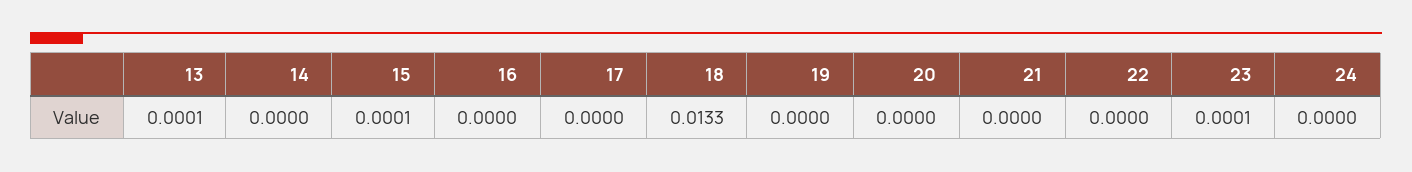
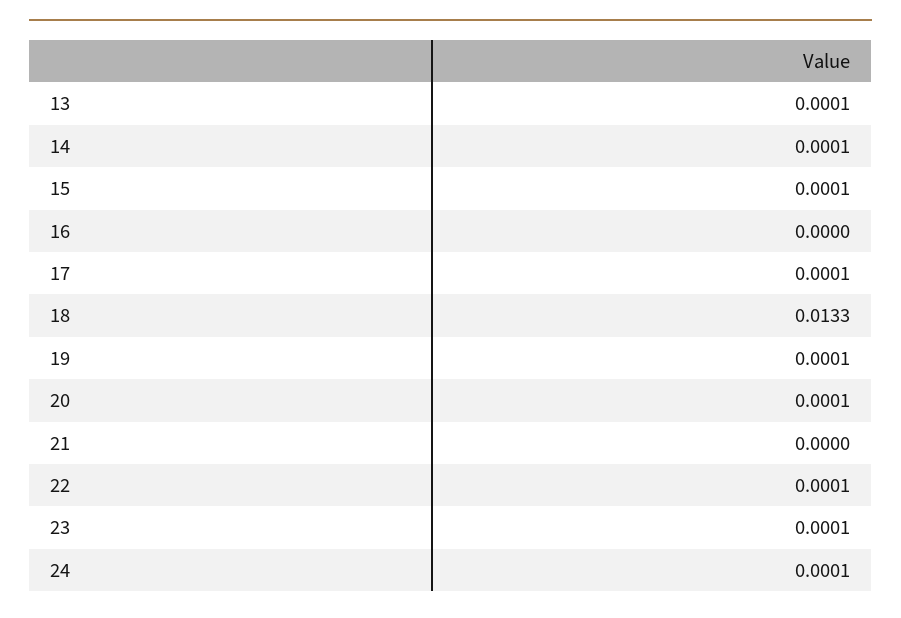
14: 0 -> 0.0001
17: 0 -> 0.0001
19: 0 -> 0.0001
20: 0 -> 0.0001
22: 0 -> 0.0001
24: 0 -> 0.0001

